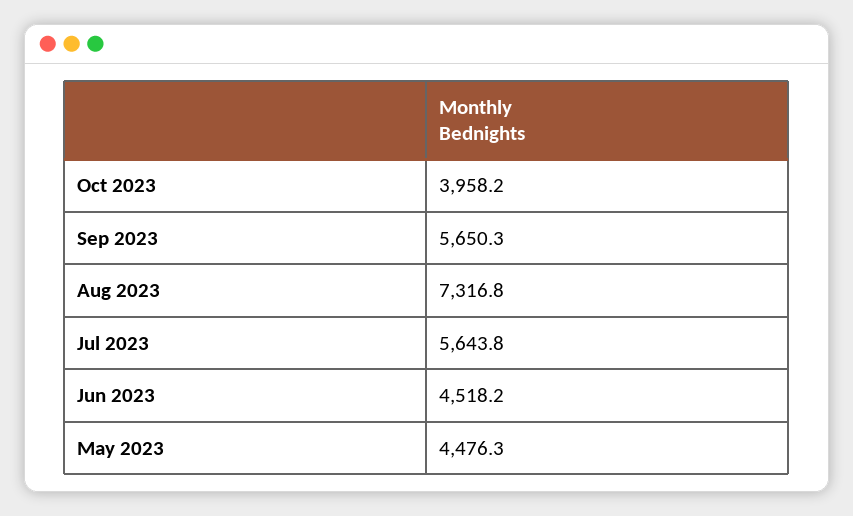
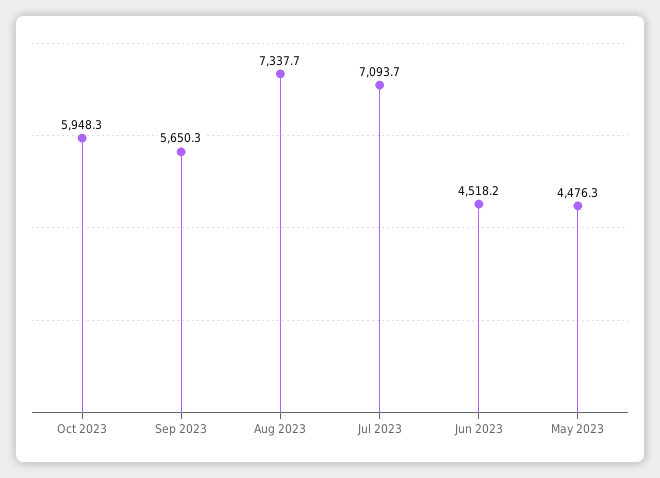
Oct 2023: 3958.2 -> 5948.3
Aug 2023: 7316.8 -> 7337.7
Jul 2023: 5643.8 -> 7093.7

